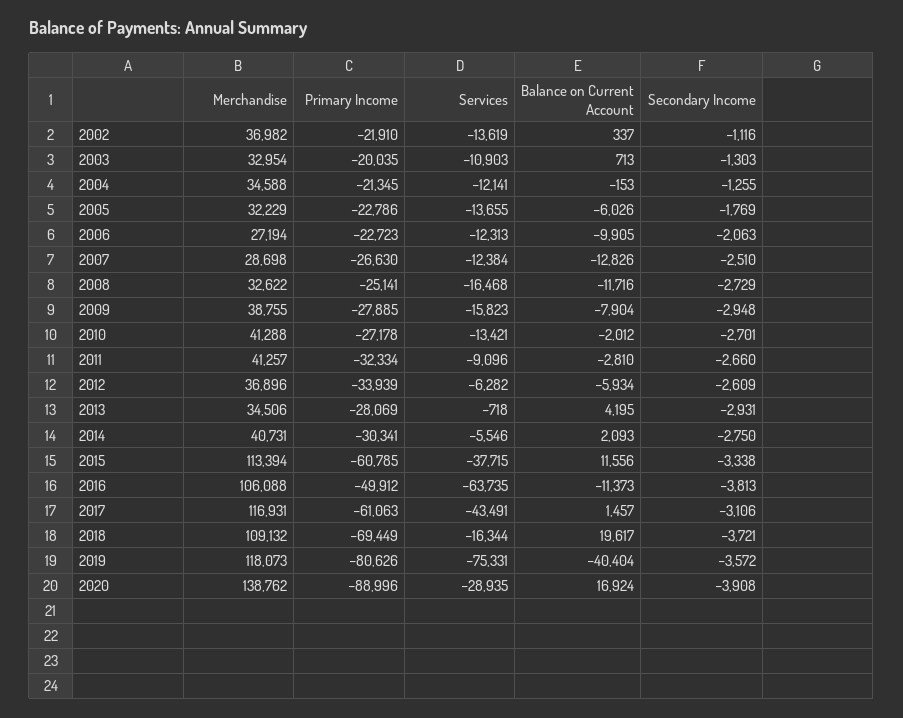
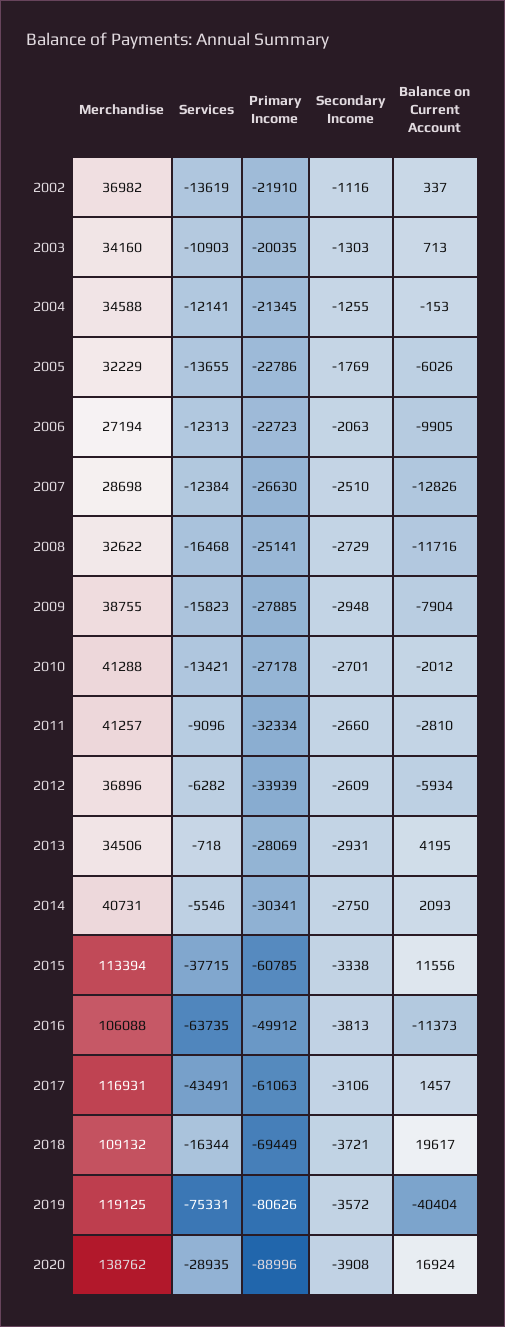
Merchandise, 2003: 32954 -> 34160
Merchandise, 2019: 118073 -> 119125

